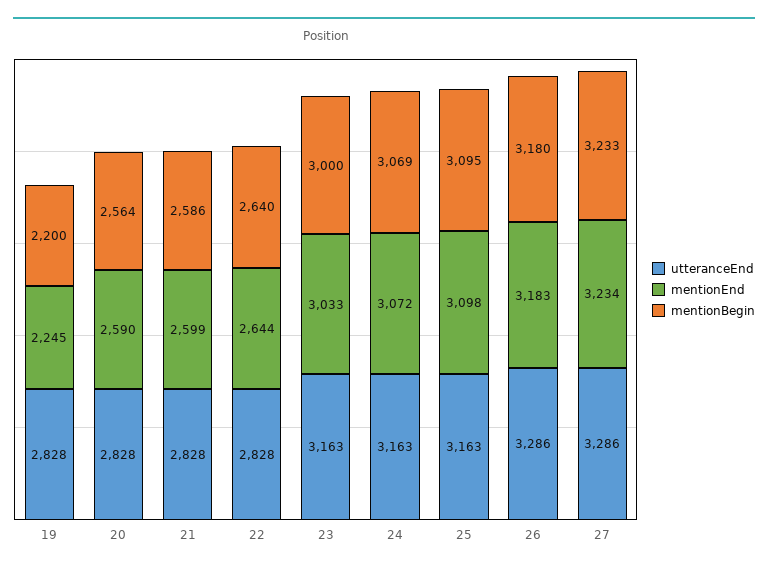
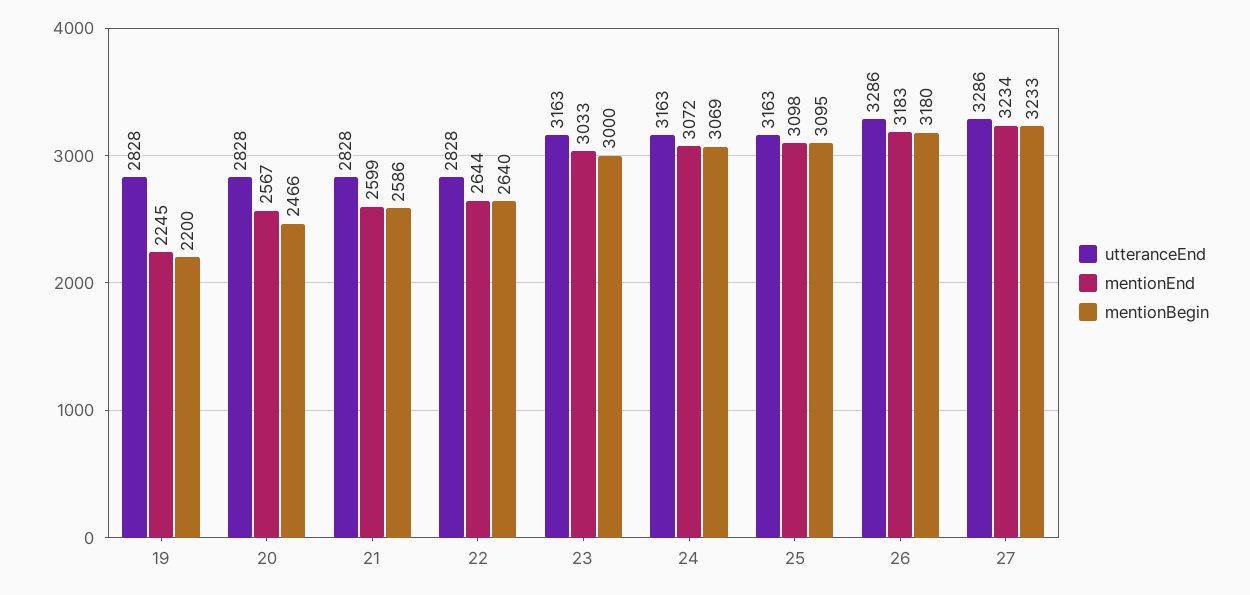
mentionEnd, 20: 2590 -> 2567
mentionBegin, 20: 2564 -> 2466

